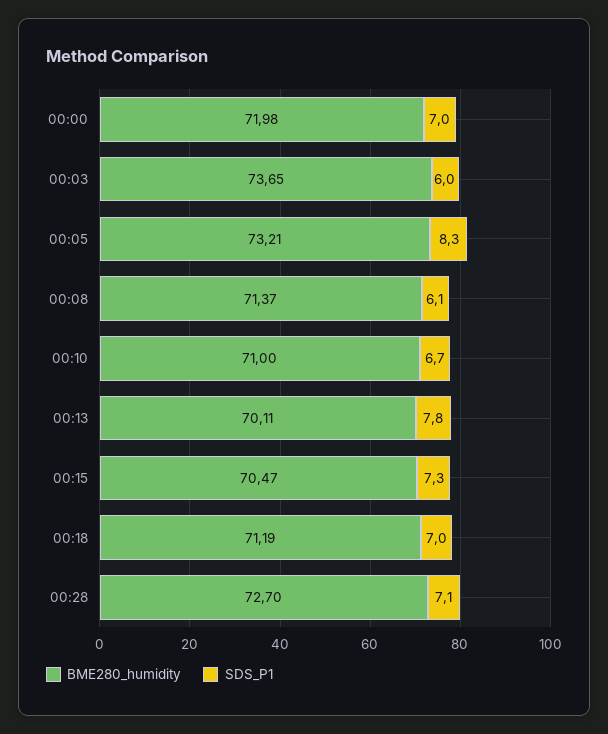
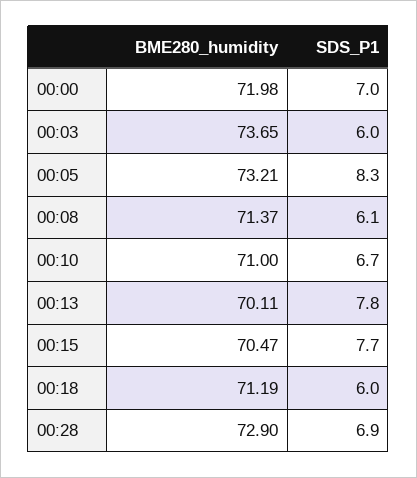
SDS_P1, 00:15: 7.3 -> 7.7
SDS_P1, 00:18: 7 -> 6
BME280_humidity, 00:28: 72.7 -> 72.9
SDS_P1, 00:28: 7.1 -> 6.9

